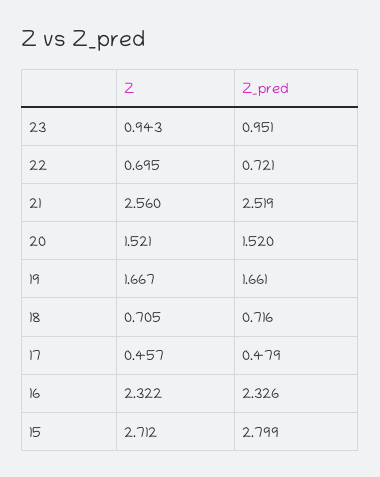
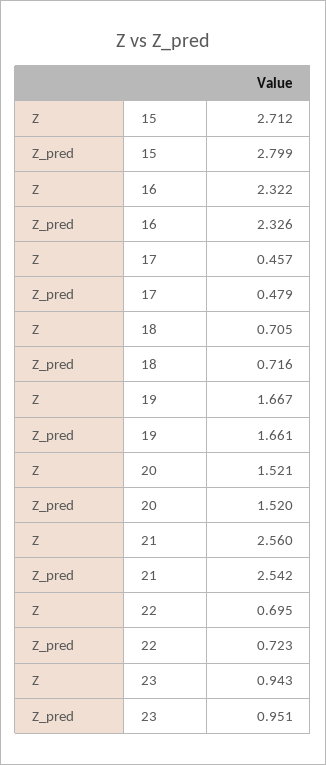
Z_pred, 22: 0.721 -> 0.723
Z_pred, 21: 2.519 -> 2.542

